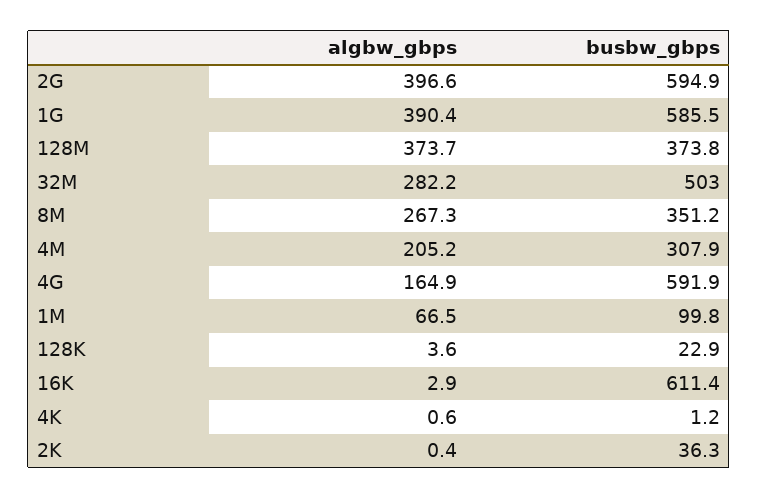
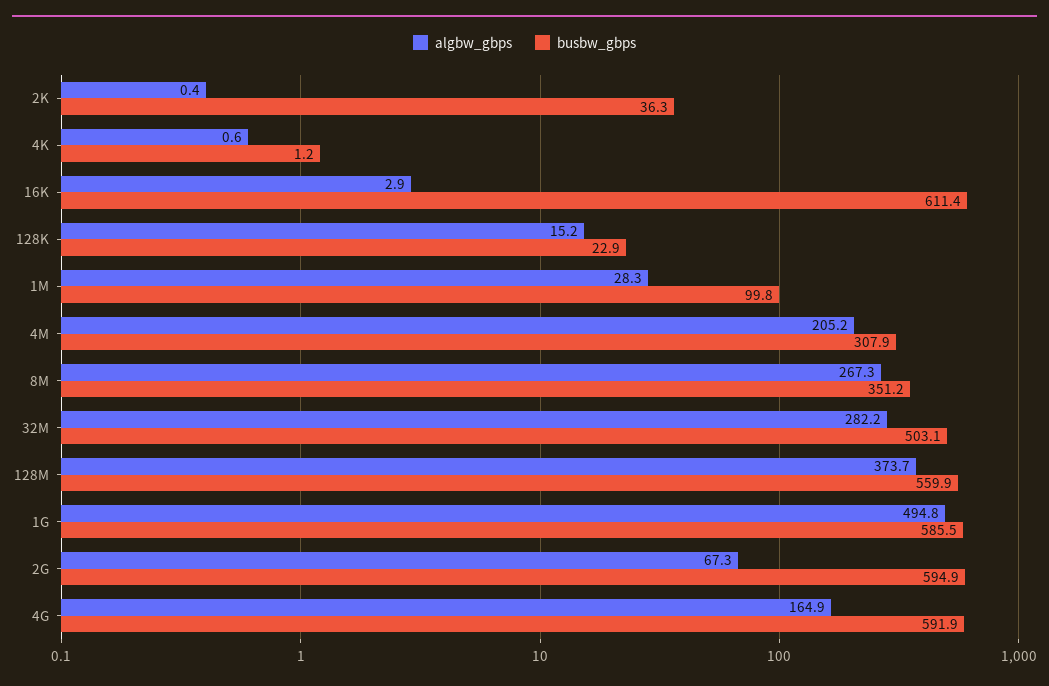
algbw_gbps, 2G: 396.6 -> 67.3
algbw_gbps, 1G: 390.4 -> 494.8
busbw_gbps, 128M: 373.8 -> 559.9
busbw_gbps, 32M: 503 -> 503.1
algbw_gbps, 1M: 66.5 -> 28.3
algbw_gbps, 128K: 3.6 -> 15.2

